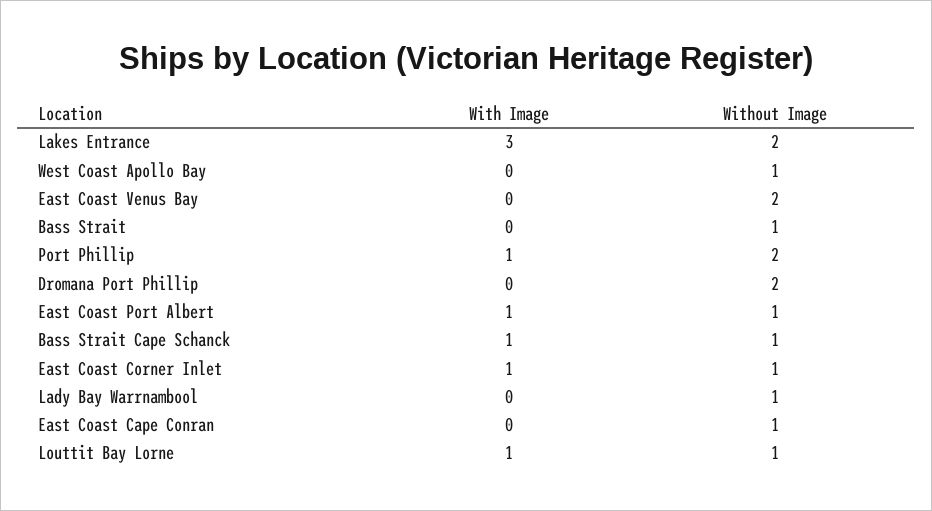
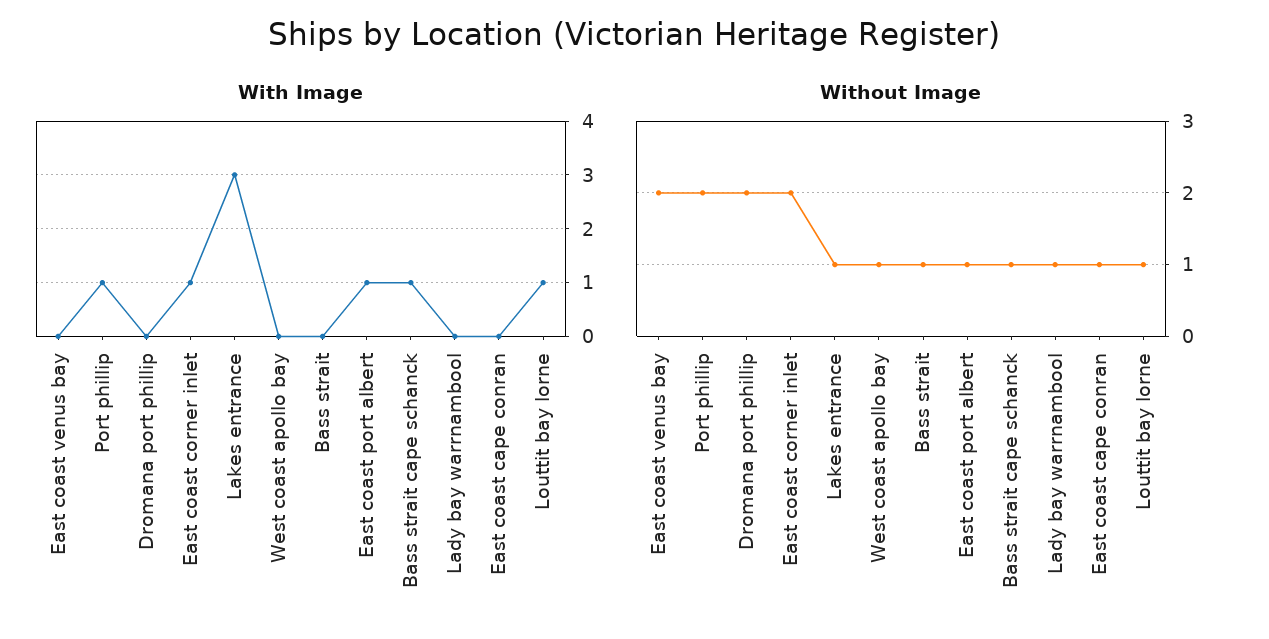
Without Image, Lakes Entrance: 2 -> 1
Without Image, East Coast Corner Inlet: 1 -> 2

